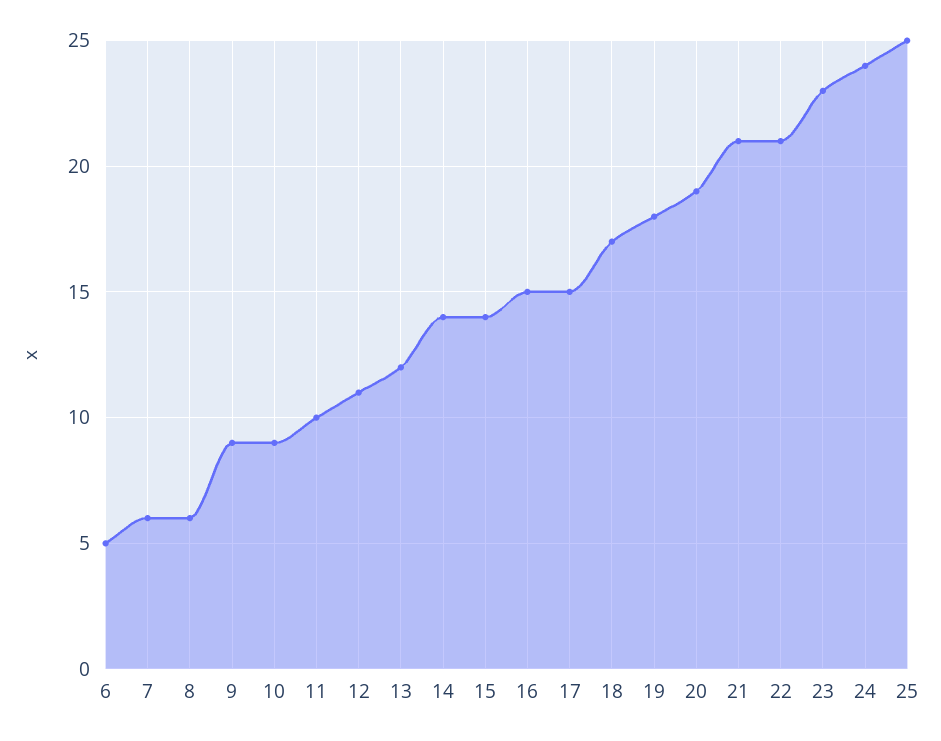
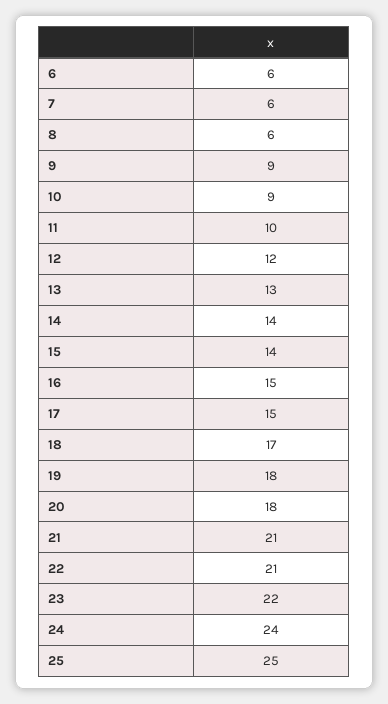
6: 5 -> 6
12: 11 -> 12
13: 12 -> 13
20: 19 -> 18
23: 23 -> 22

